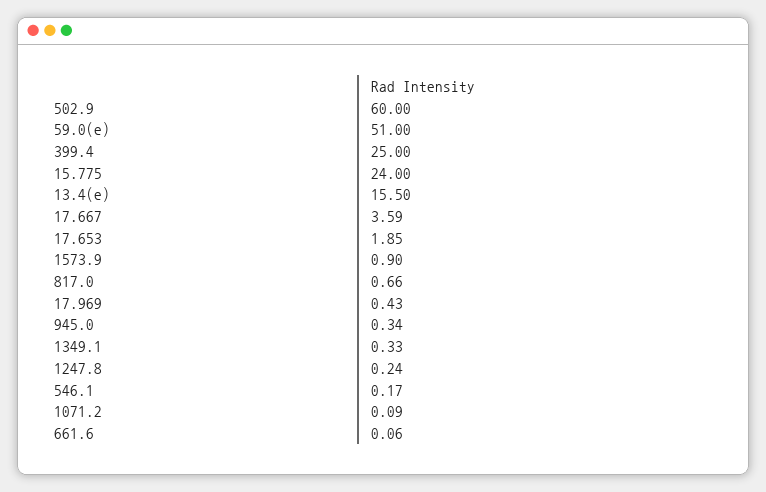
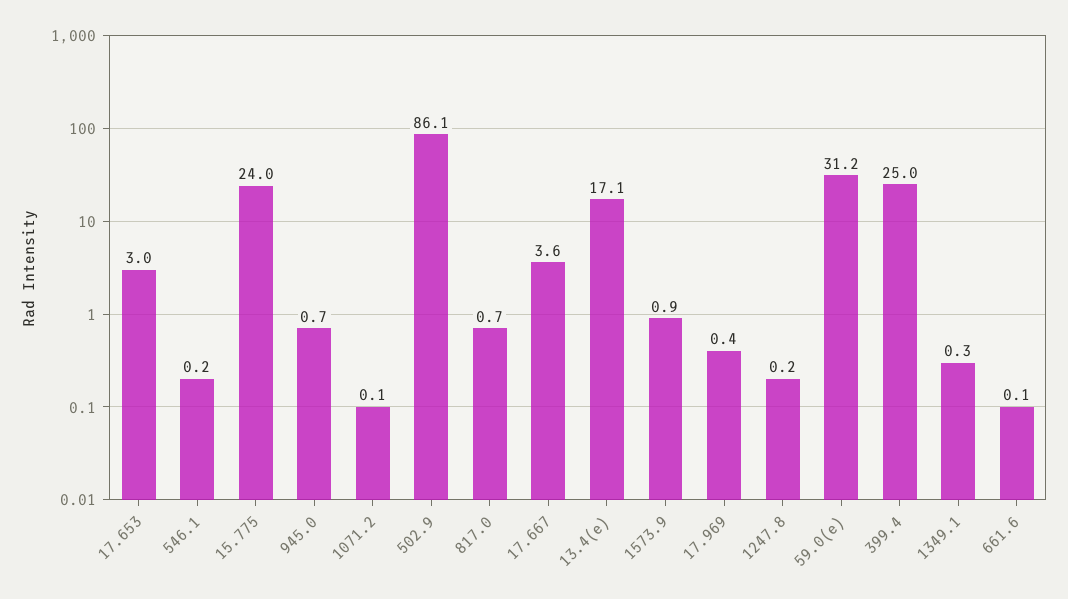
502.9: 60 -> 86.1
59.0(e): 51 -> 31.2
13.4(e): 15.5 -> 17.1
17.653: 1.85 -> 3
945.0: 0.34 -> 0.7

